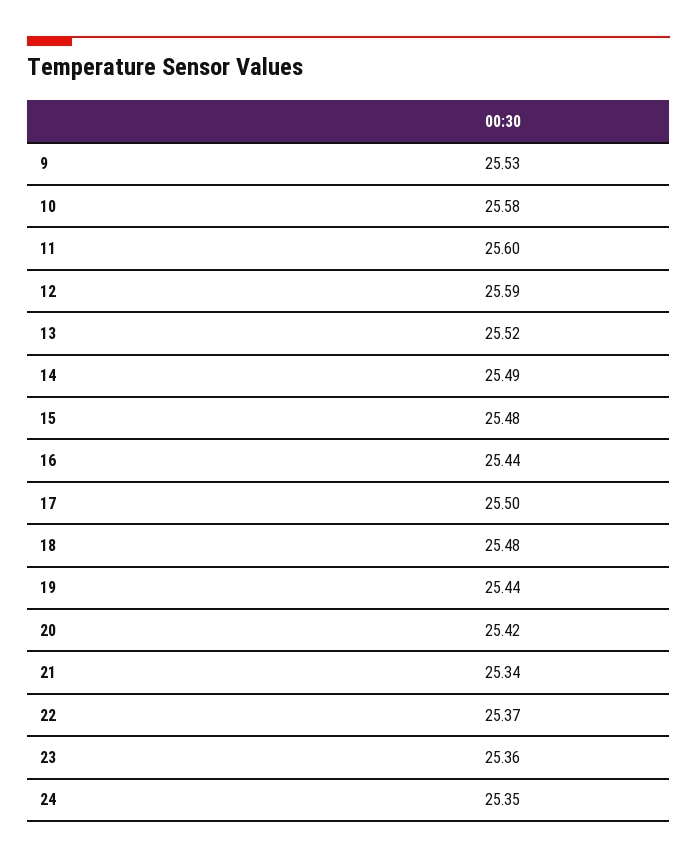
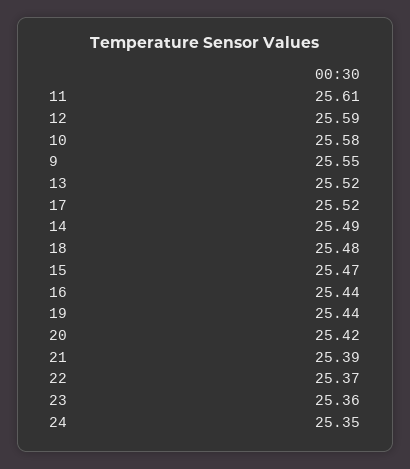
9: 25.53 -> 25.55
11: 25.6 -> 25.61
15: 25.48 -> 25.47
17: 25.5 -> 25.52
21: 25.34 -> 25.39

